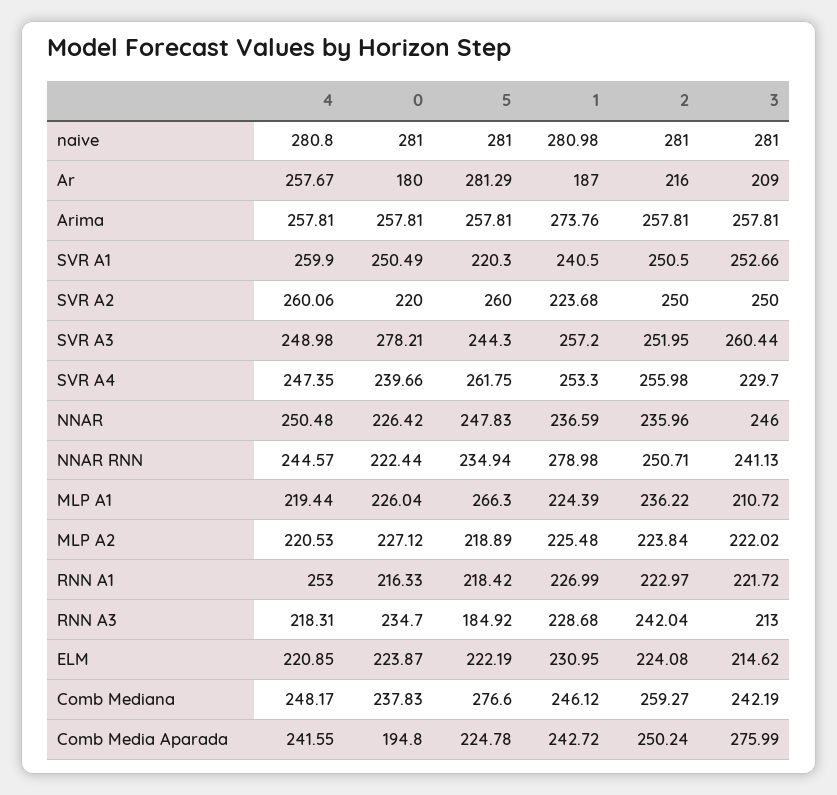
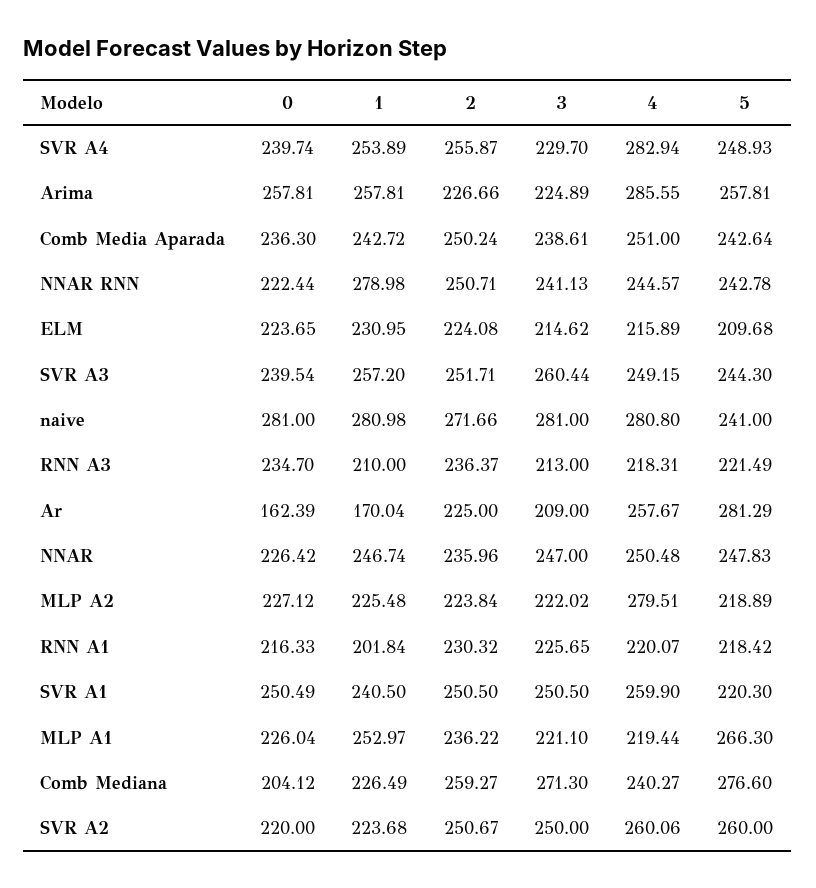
5, naive: 281 -> 241
2, naive: 281 -> 271.66
0, Ar: 180 -> 162.39
1, Ar: 187 -> 170.04
2, Ar: 216 -> 225
4, Arima: 257.81 -> 285.55
1, Arima: 273.76 -> 257.81
2, Arima: 257.81 -> 226.66
3, Arima: 257.81 -> 224.89
3, SVR A1: 252.66 -> 250.5
2, SVR A2: 250 -> 250.67
4, SVR A3: 248.98 -> 249.15
0, SVR A3: 278.21 -> 239.54
2, SVR A3: 251.95 -> 251.71
4, SVR A4: 247.35 -> 282.94
0, SVR A4: 239.66 -> 239.74
5, SVR A4: 261.75 -> 248.93
1, SVR A4: 253.3 -> 253.89
2, SVR A4: 255.98 -> 255.87
1, NNAR: 236.59 -> 246.74
3, NNAR: 246 -> 247
5, NNAR RNN: 234.94 -> 242.78
1, MLP A1: 224.39 -> 252.97
3, MLP A1: 210.72 -> 221.1
4, MLP A2: 220.53 -> 279.51
4, RNN A1: 253 -> 220.07
1, RNN A1: 226.99 -> 201.84
2, RNN A1: 222.97 -> 230.32
3, RNN A1: 221.72 -> 225.65
5, RNN A3: 184.92 -> 221.49
1, RNN A3: 228.68 -> 210
2, RNN A3: 242.04 -> 236.37
4, ELM: 220.85 -> 215.89
0, ELM: 223.87 -> 223.65
5, ELM: 222.19 -> 209.68
4, Comb Mediana: 248.17 -> 240.27
0, Comb Mediana: 237.83 -> 204.12
1, Comb Mediana: 246.12 -> 226.49
3, Comb Mediana: 242.19 -> 271.3
4, Comb Media Aparada: 241.55 -> 251
0, Comb Media Aparada: 194.8 -> 236.3
5, Comb Media Aparada: 224.78 -> 242.64
3, Comb Media Aparada: 275.99 -> 238.61

